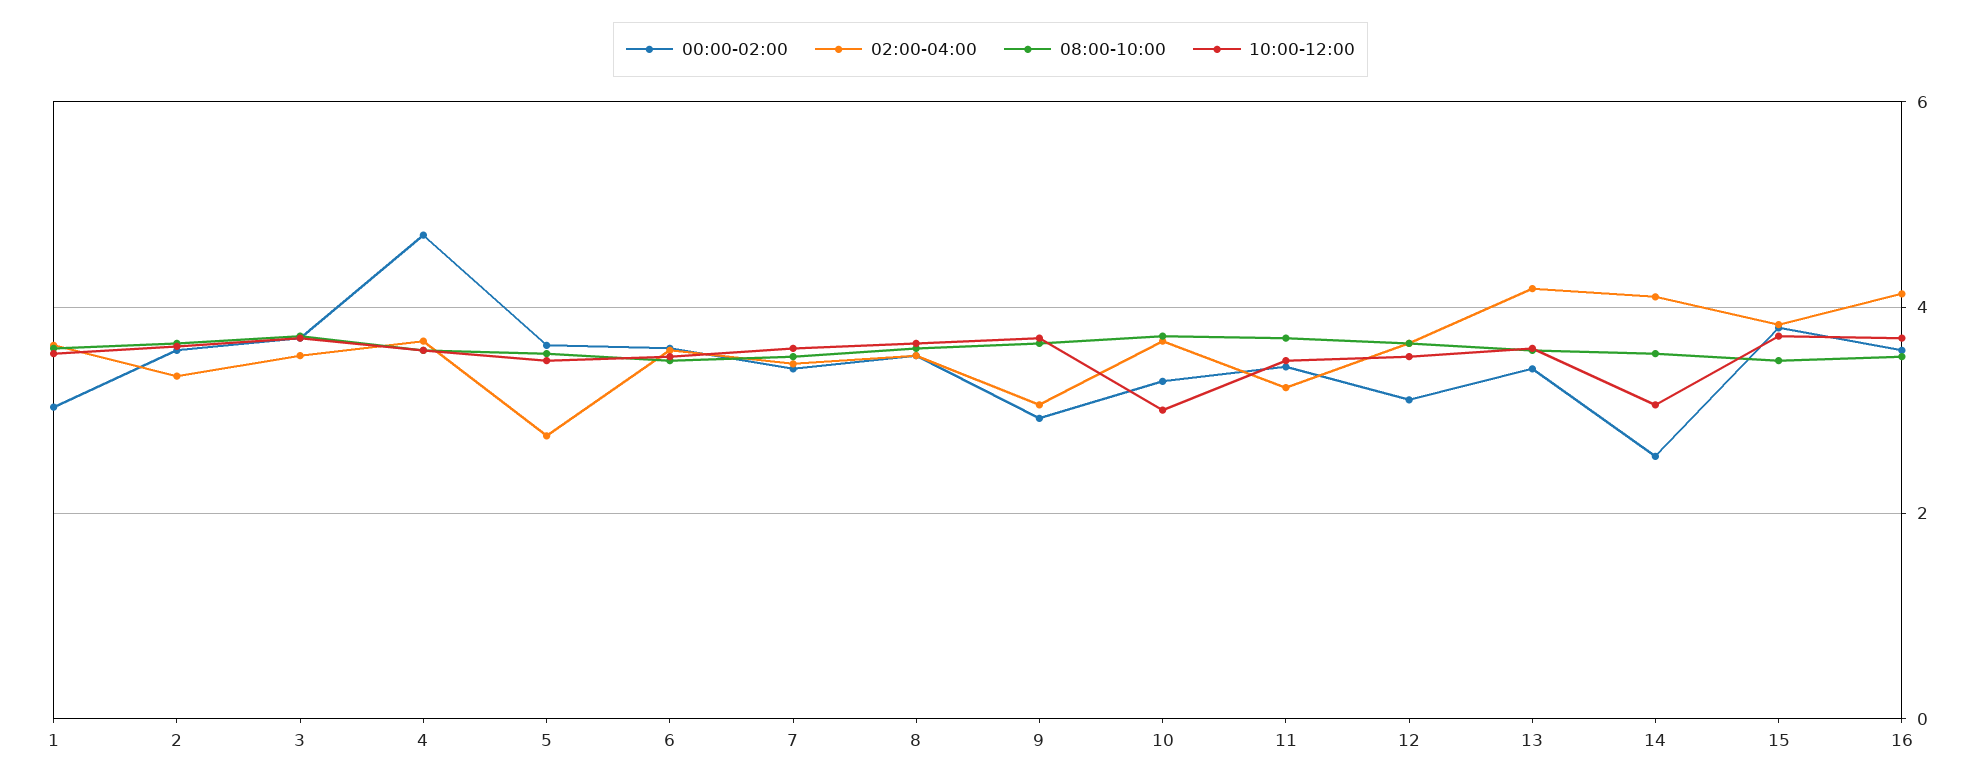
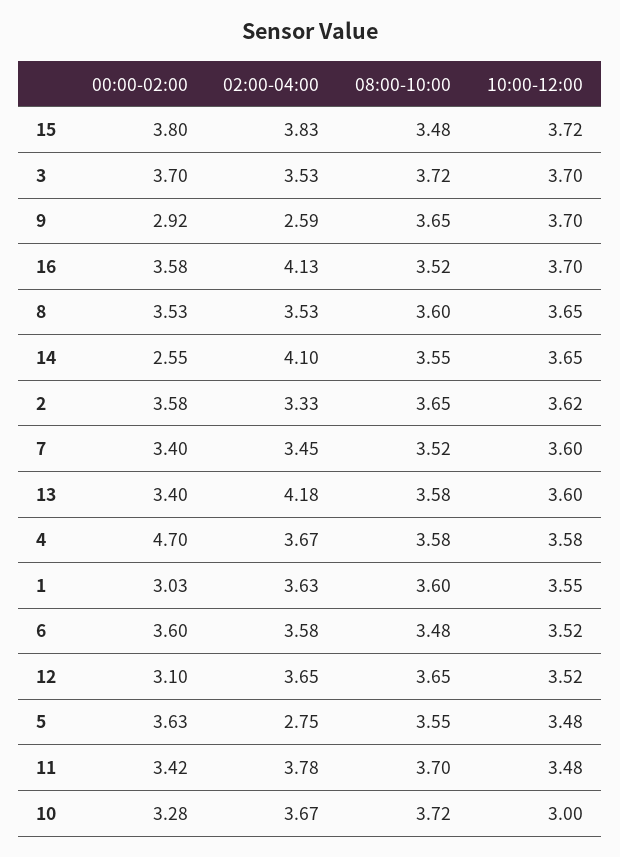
02:00-04:00, 9: 3 -> 2.59
02:00-04:00, 11: 3.2 -> 3.78
10:00-12:00, 14: 3 -> 3.65

